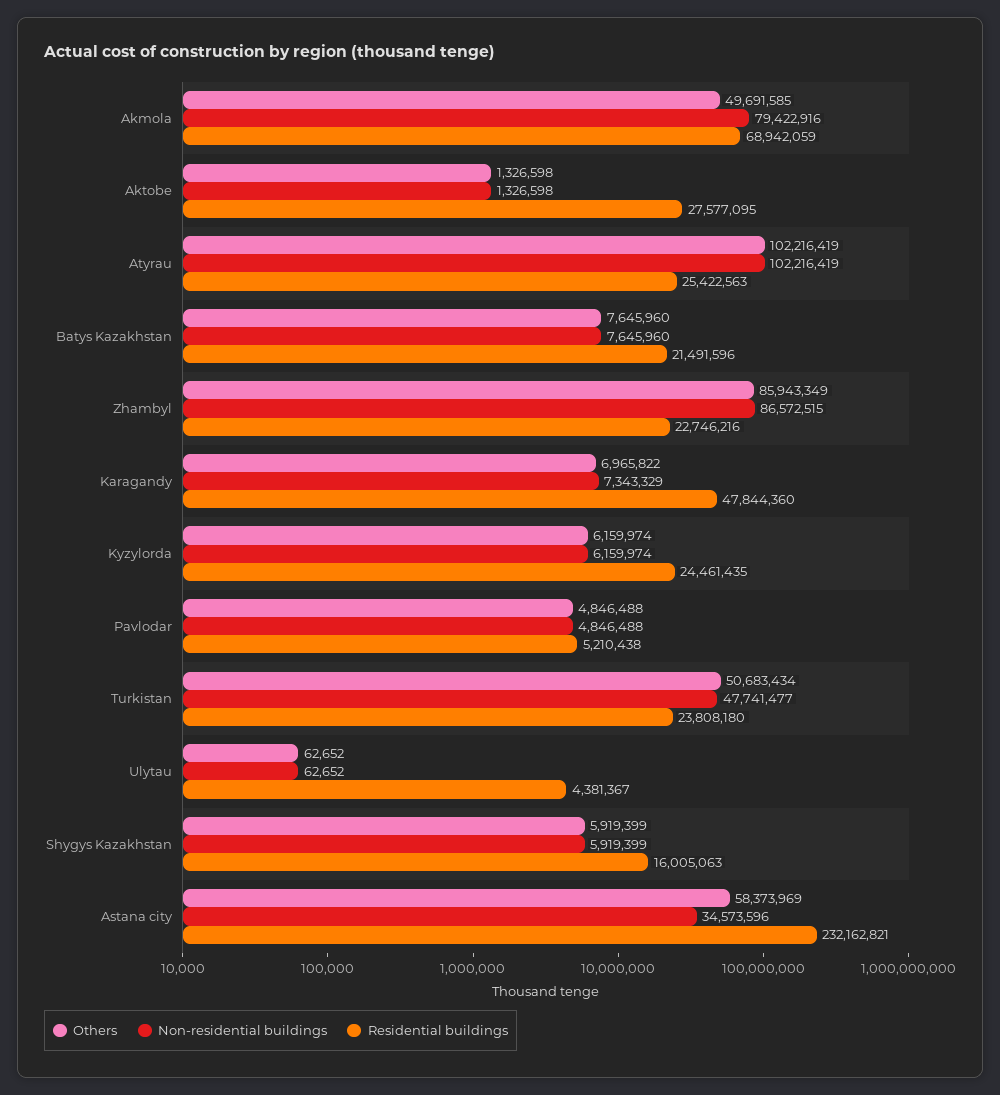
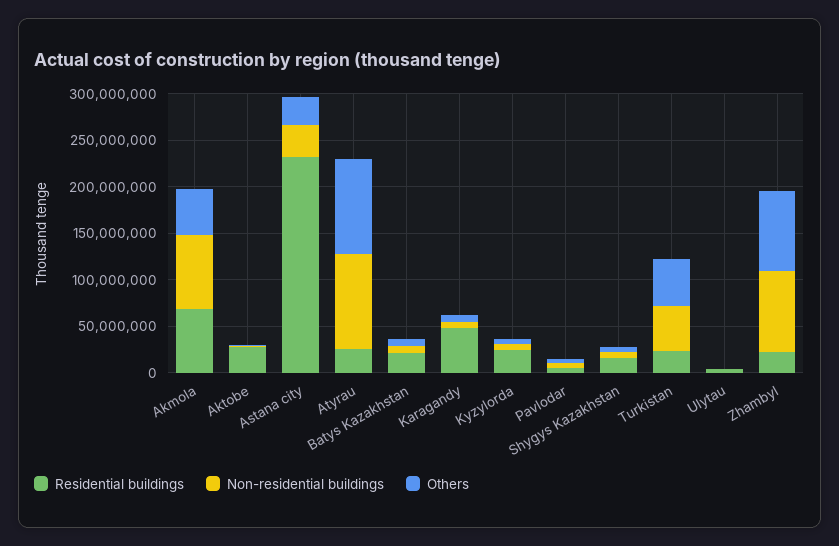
Others, Astana city: 58373969 -> 30000000

